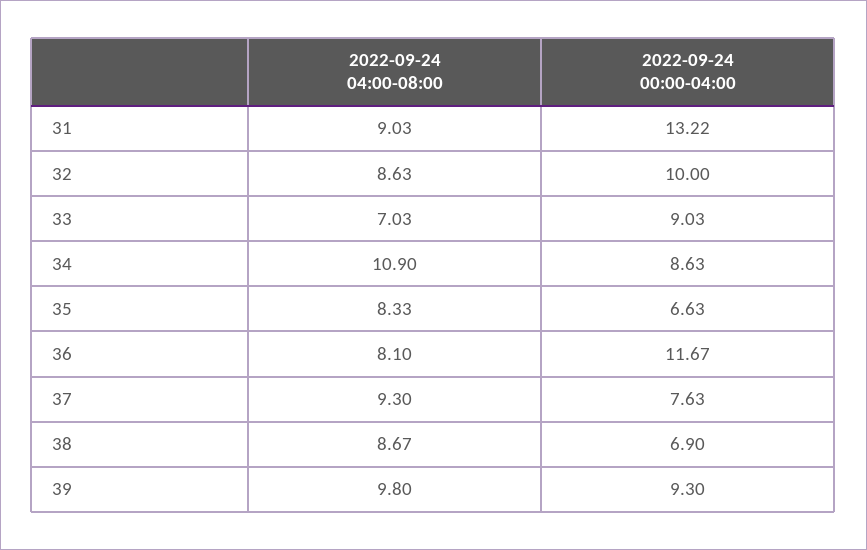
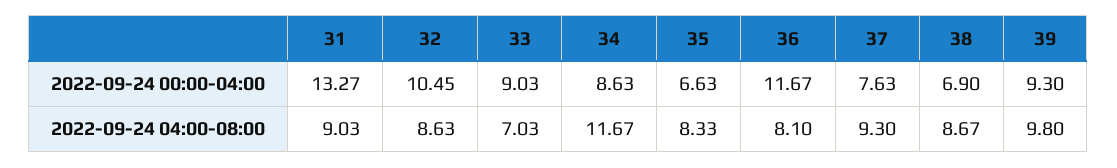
2022-09-24 00:00-04:00, 31: 13.22 -> 13.27
2022-09-24 00:00-04:00, 32: 10 -> 10.45
2022-09-24 04:00-08:00, 34: 10.9 -> 11.67

